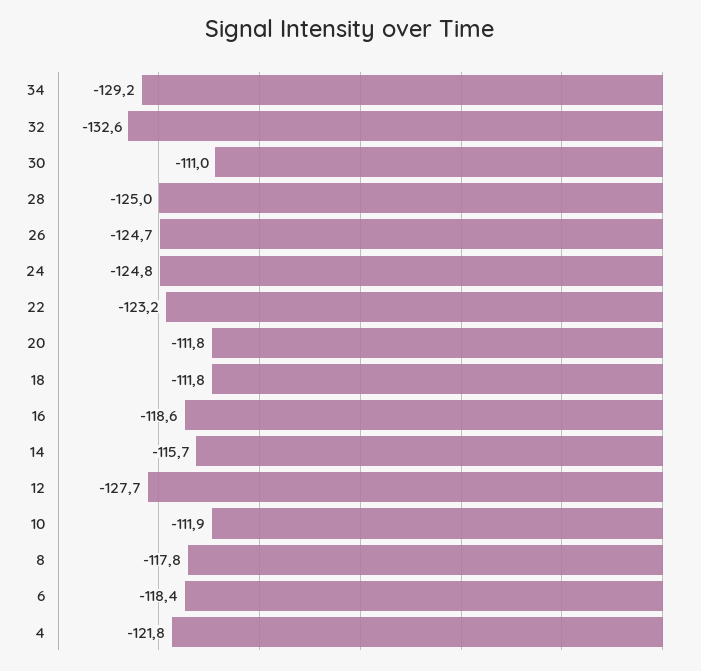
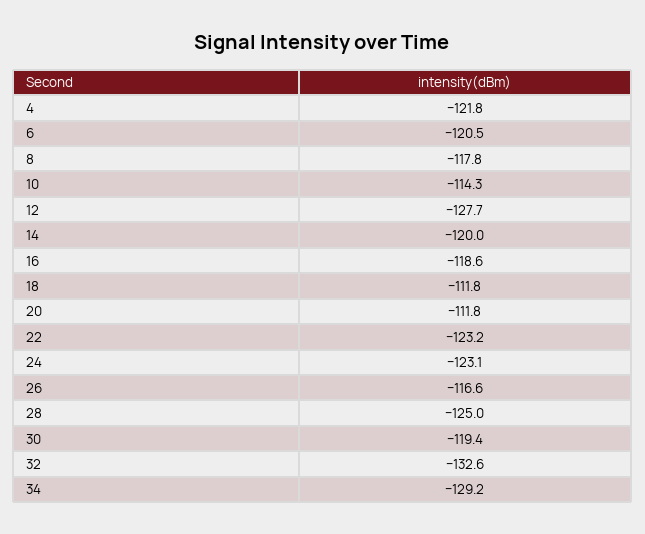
30: -111 -> -119.4
26: -124.7 -> -116.6
24: -124.8 -> -123.1
14: -115.7 -> -120
10: -111.9 -> -114.3
6: -118.4 -> -120.5

